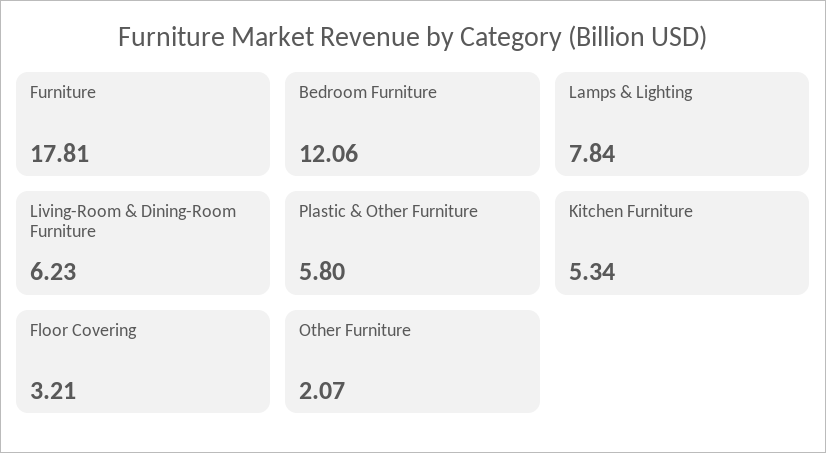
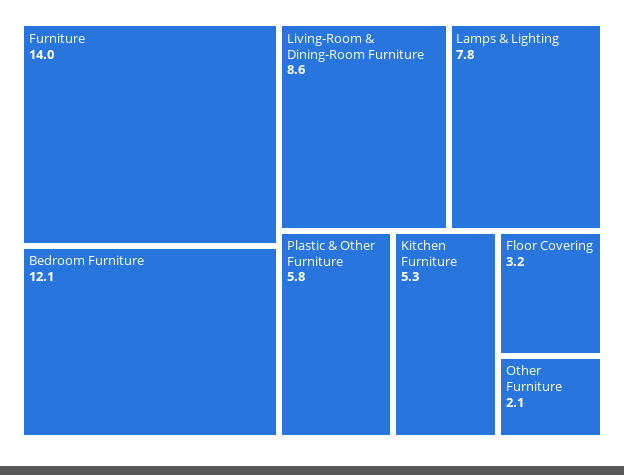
Furniture: 17.81 -> 14
Living-Room & Dining-Room Furniture: 6.23 -> 8.6

